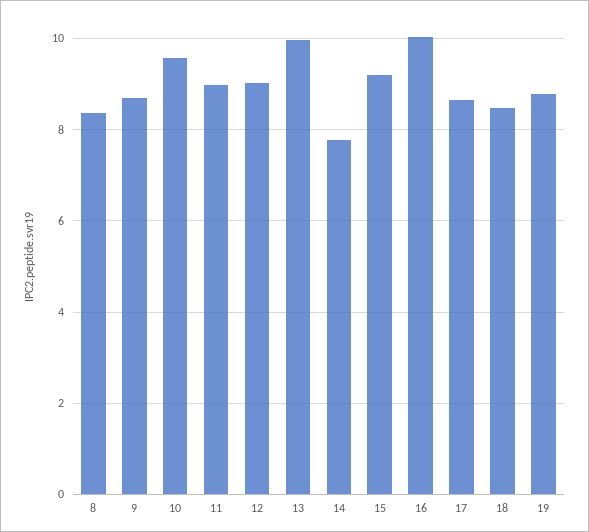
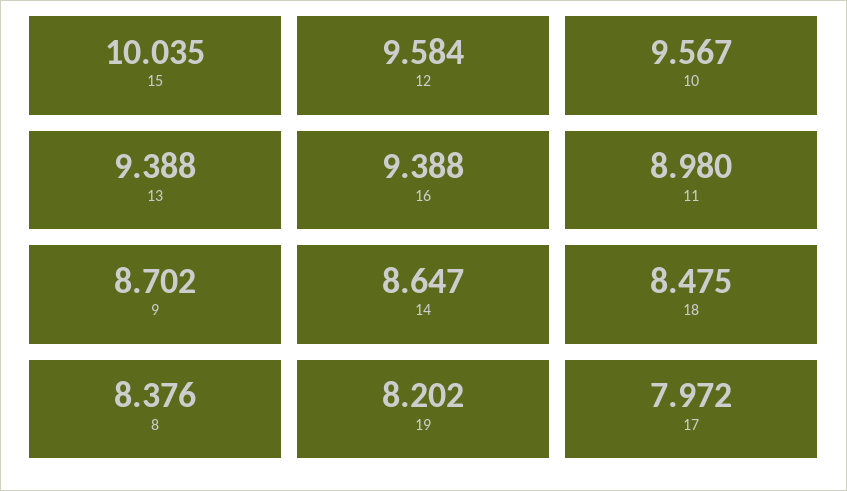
12: 9 -> 9.584
13: 10 -> 9.388
14: 7.8 -> 8.647
15: 9.2 -> 10.035
16: 10 -> 9.388
17: 8.6 -> 7.972
19: 8.8 -> 8.202

